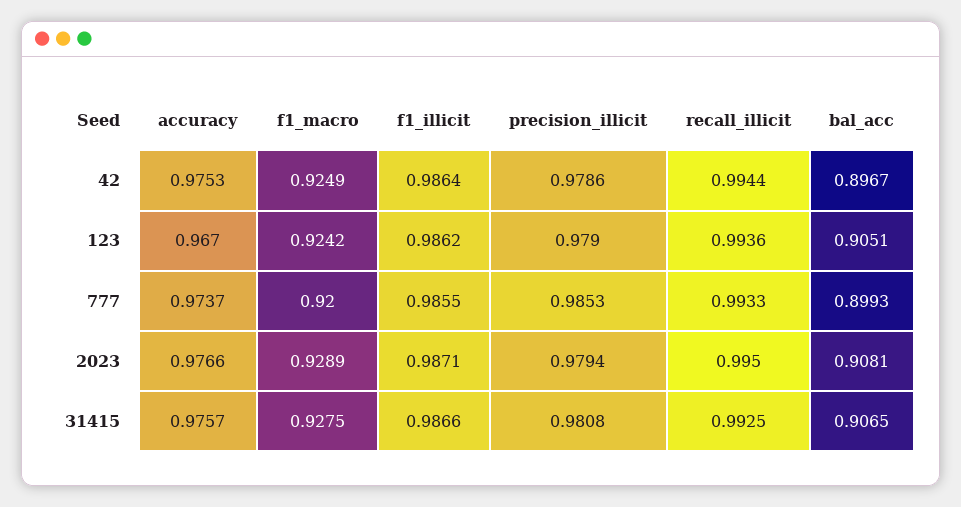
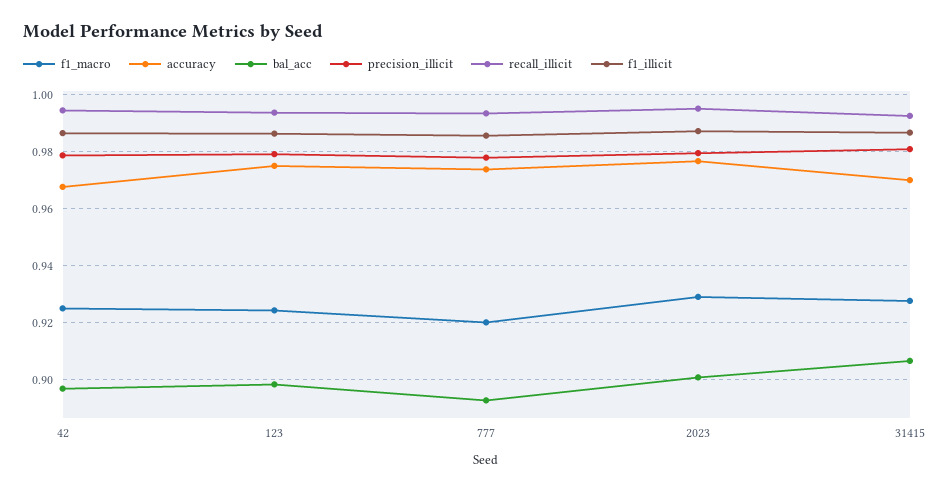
accuracy, 42: 0.9753 -> 0.9675
accuracy, 123: 0.967 -> 0.975
bal_acc, 123: 0.9051 -> 0.8975
precision_illicit, 777: 0.9853 -> 0.9775
bal_acc, 777: 0.8993 -> 0.8925
bal_acc, 2023: 0.9081 -> 0.9
accuracy, 31415: 0.9757 -> 0.97

